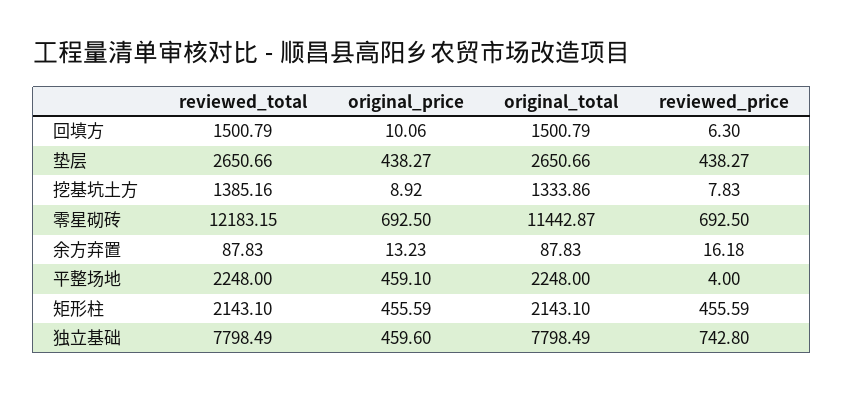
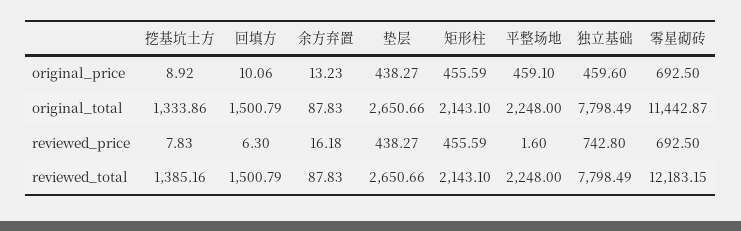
reviewed_price, 平整场地: 4 -> 1.6

